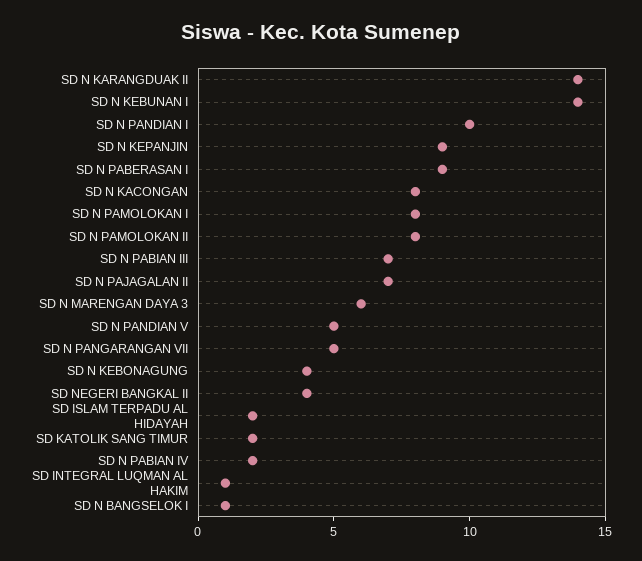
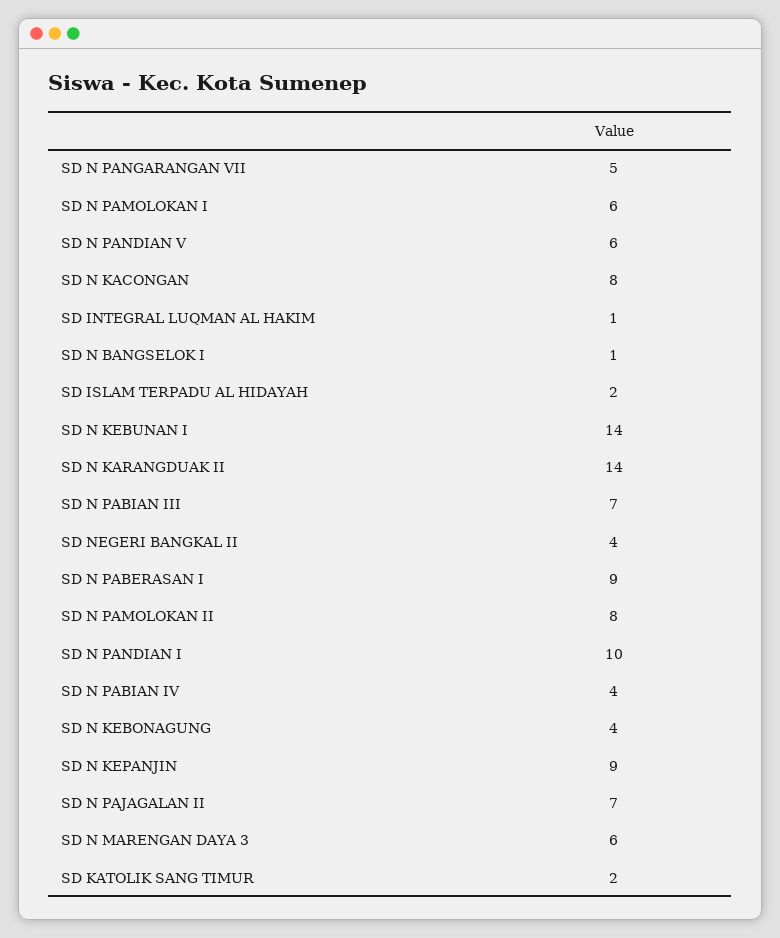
SD N PAMOLOKAN I: 8 -> 6
SD N PANDIAN V: 5 -> 6
SD N PABIAN IV: 2 -> 4

